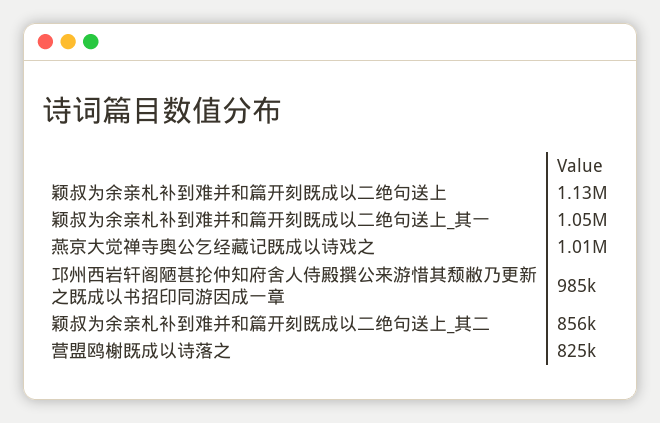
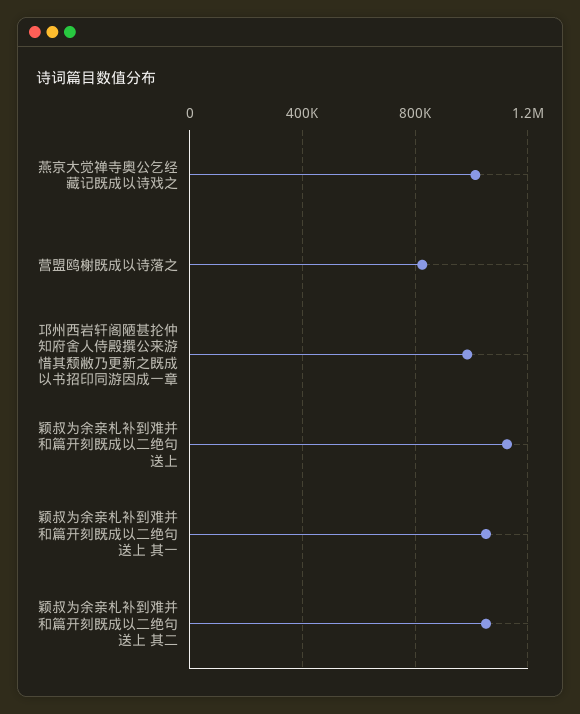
颖叔为余亲札补到难并和篇开刻既成以二绝句送上_其二: 856000 -> 1050000

